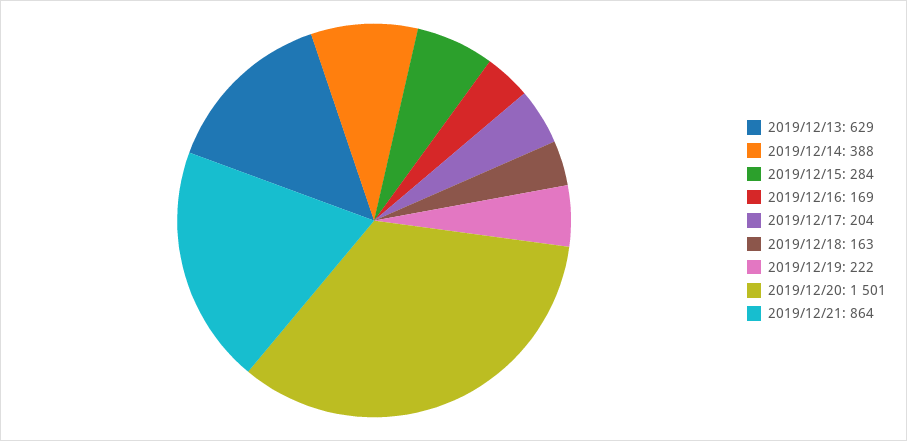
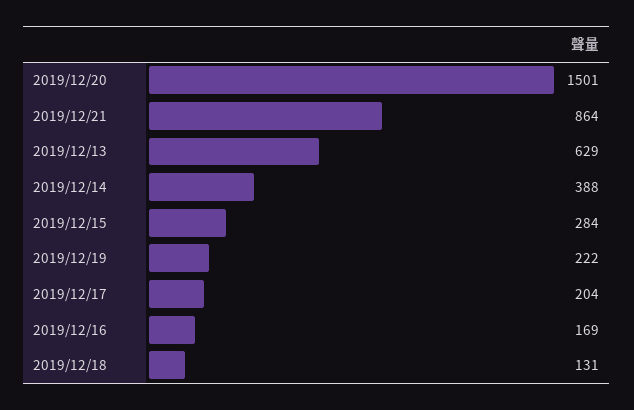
2019/12/18: 163 -> 131

